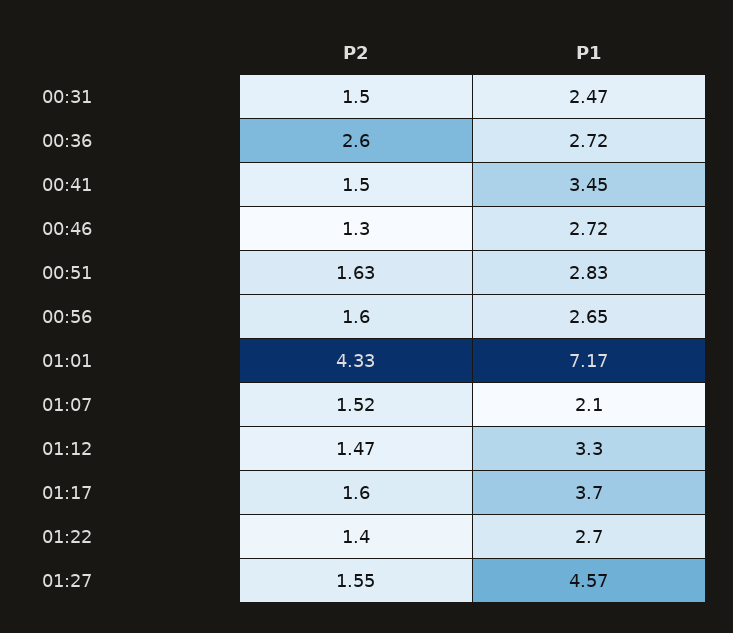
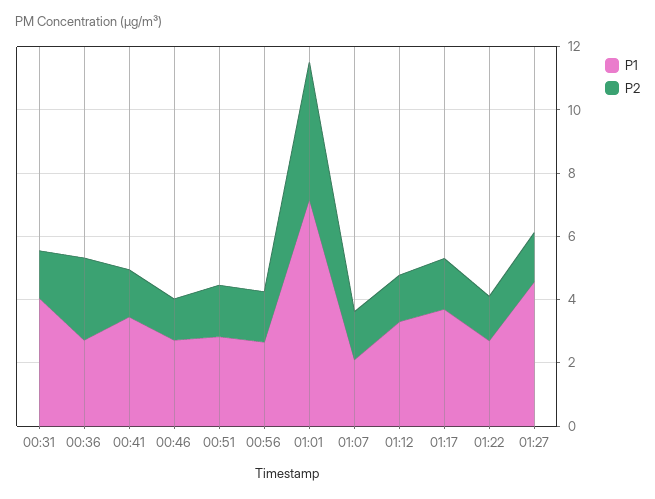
P1, 00:31: 2.47 -> 4

